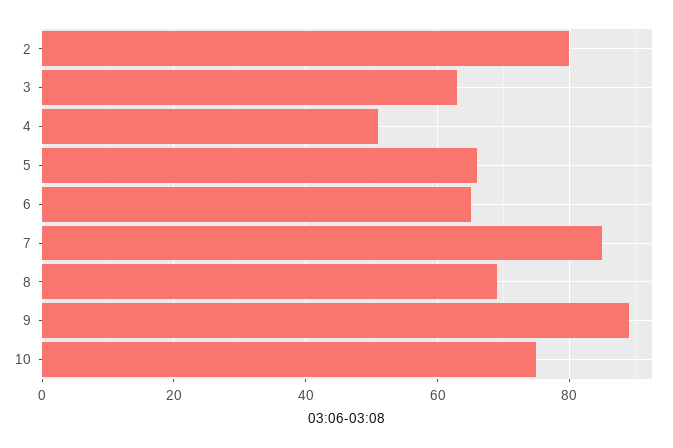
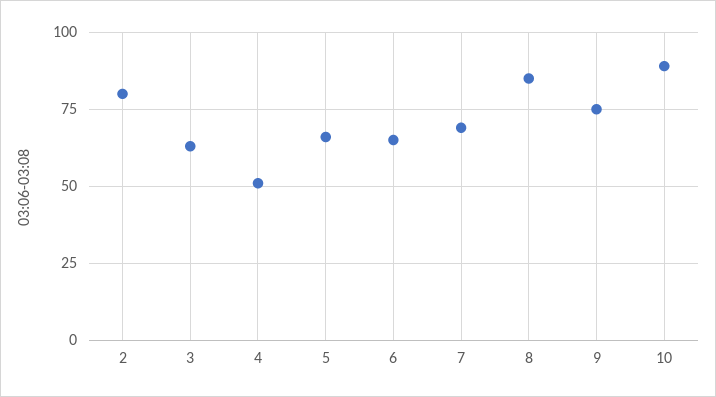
7: 85 -> 70
8: 70 -> 85
9: 90 -> 75
10: 75 -> 90

